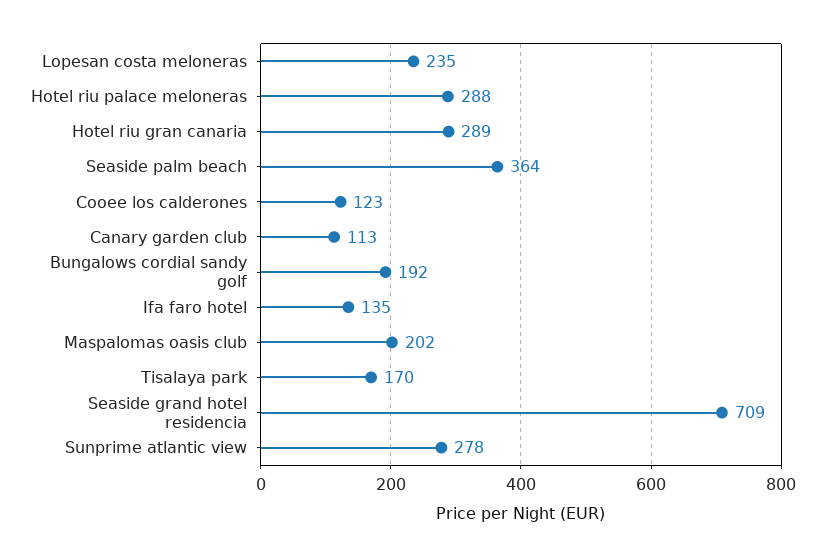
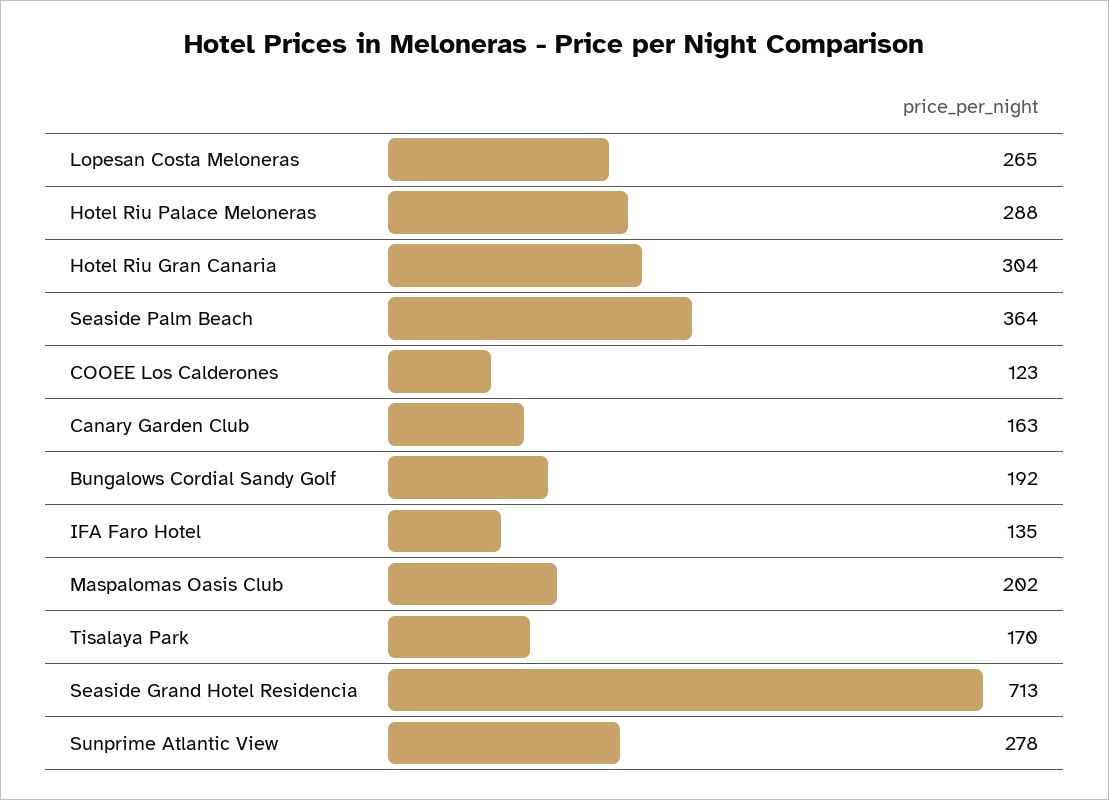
Lopesan costa meloneras: 235 -> 265
Hotel riu gran canaria: 289 -> 304
Canary garden club: 113 -> 163
Seaside grand hotel residencia: 709 -> 713

